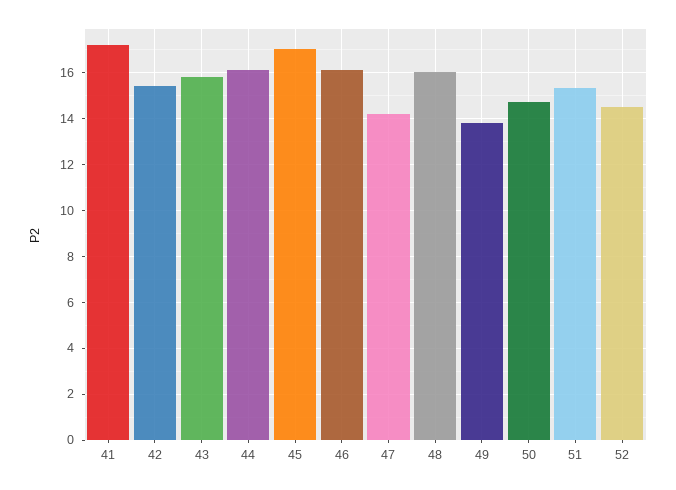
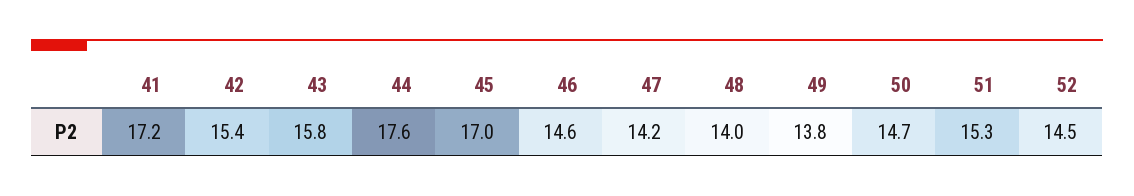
44: 16 -> 17.6
46: 16 -> 14.6
48: 16 -> 14

